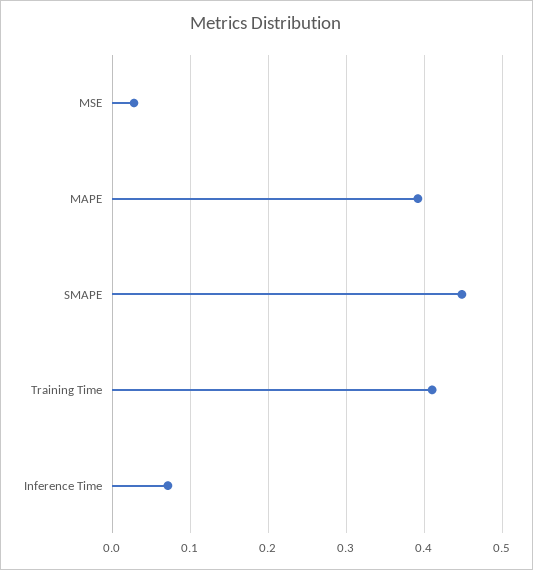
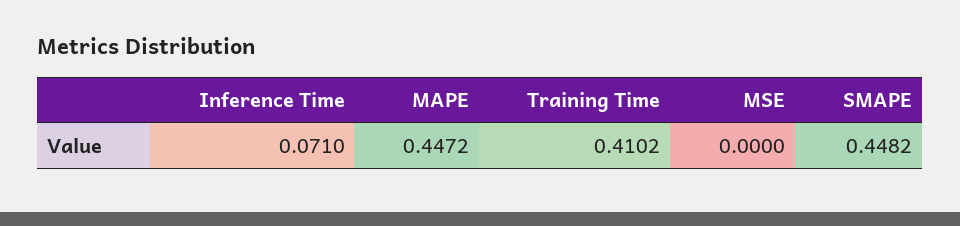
MSE: 0.03 -> 0
MAPE: 0.39 -> 0.4472

